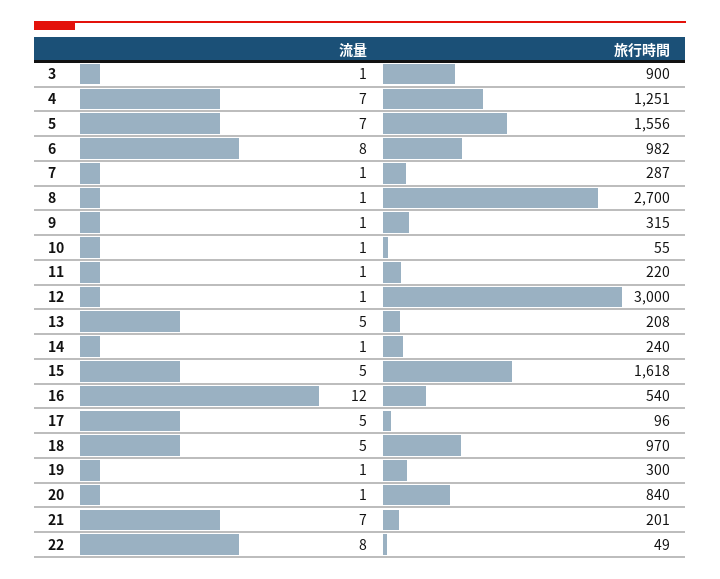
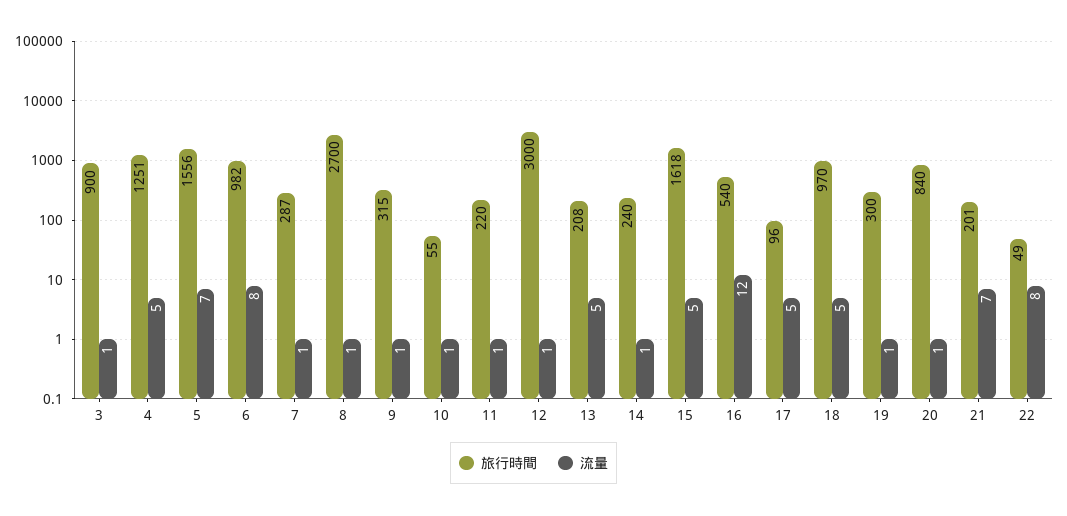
流量, 4: 7 -> 5

